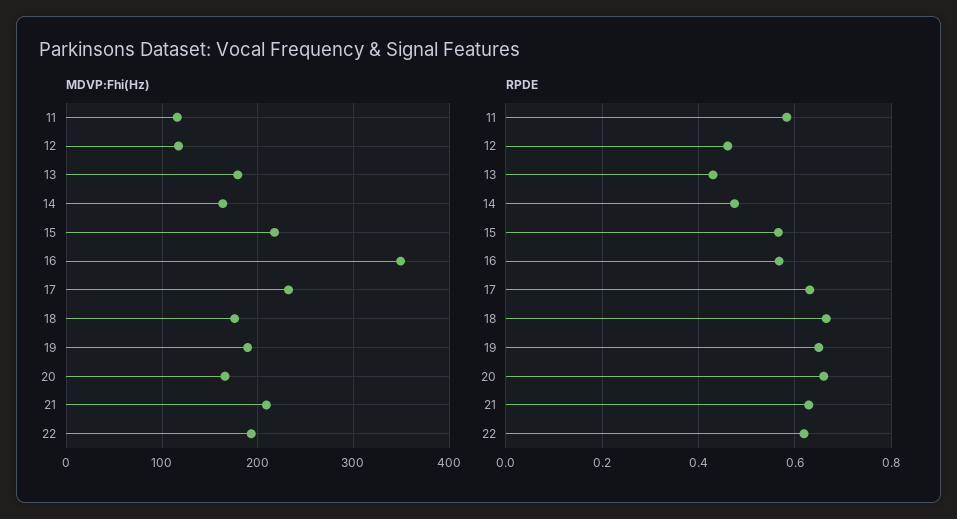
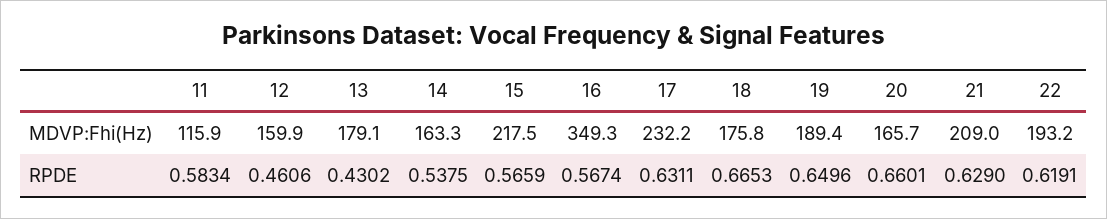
MDVP:Fhi(Hz), 12: 120 -> 159.9
RPDE, 14: 0.48 -> 0.5375

